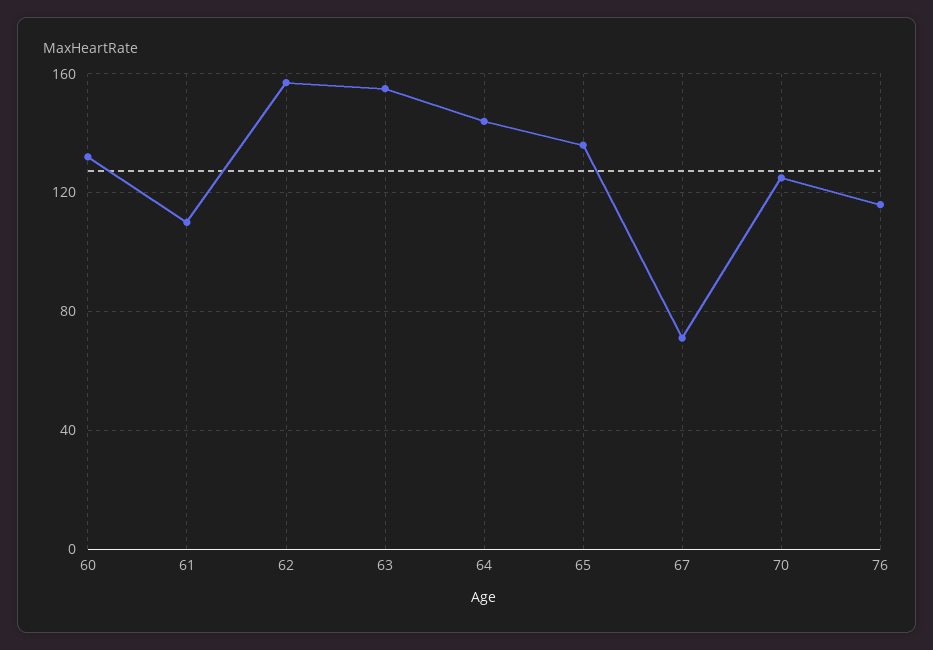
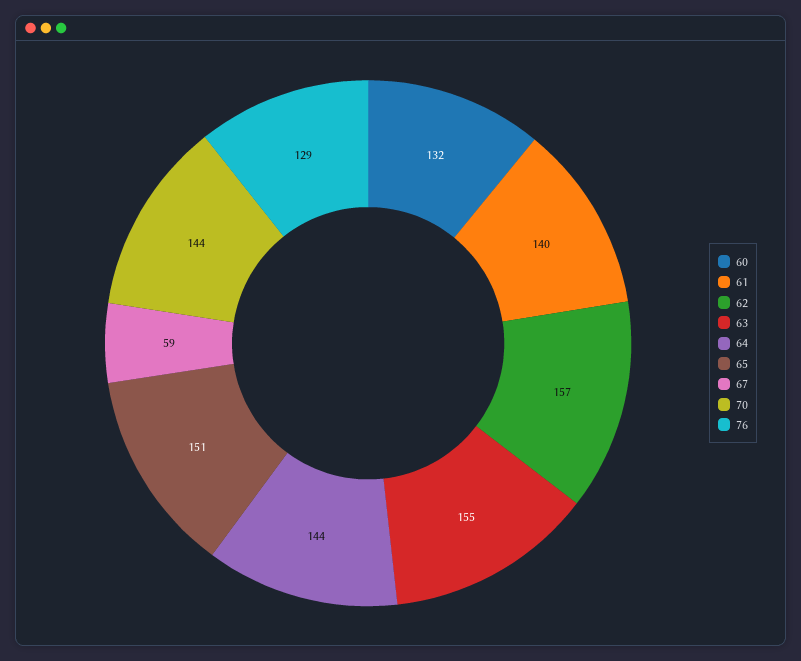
61: 110 -> 140
65: 135 -> 151
67: 70 -> 59
70: 125 -> 144
76: 115 -> 129

